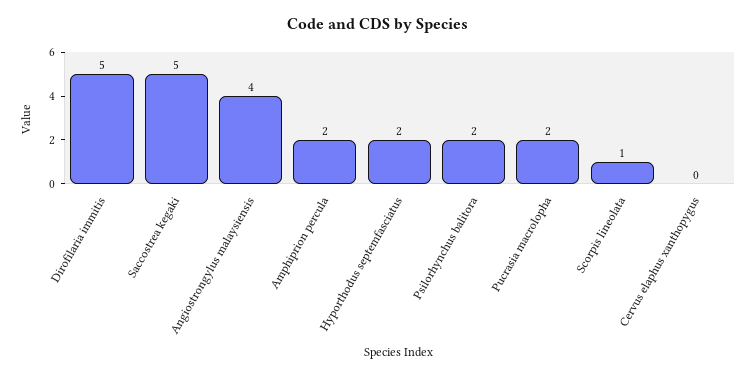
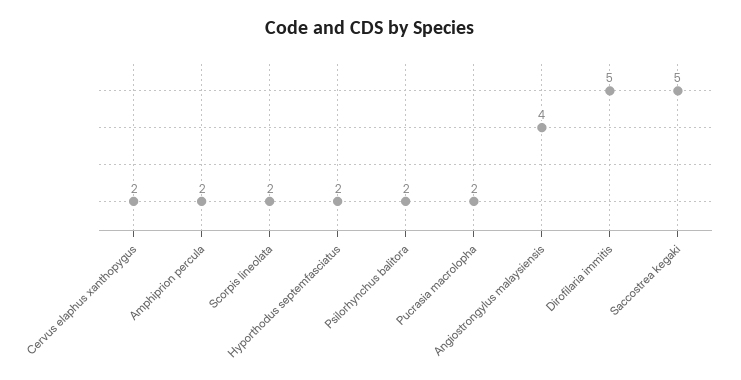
Scorpis lineolata: 1 -> 2
Cervus elaphus xanthopygus: 0 -> 2

